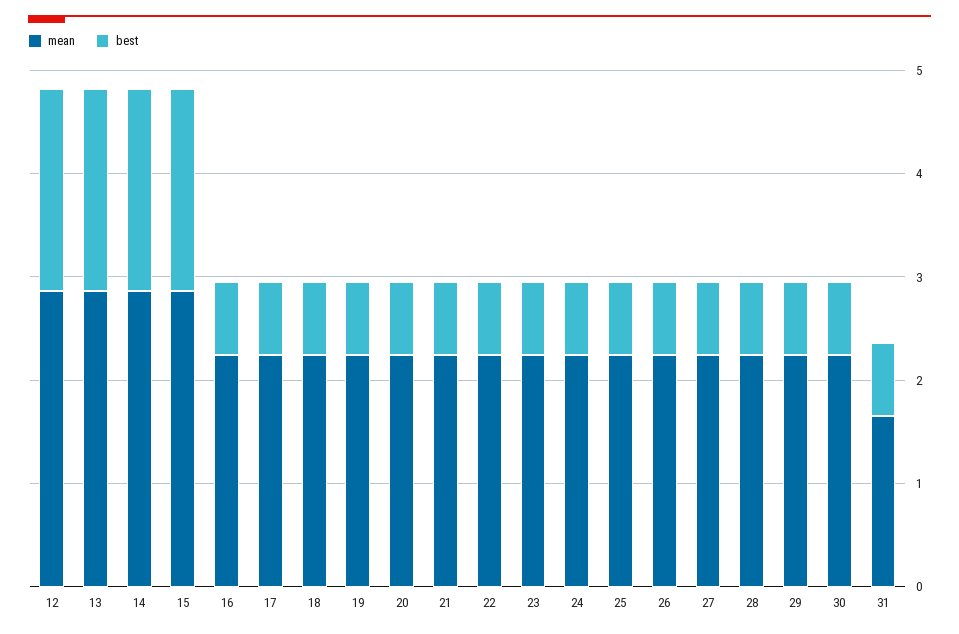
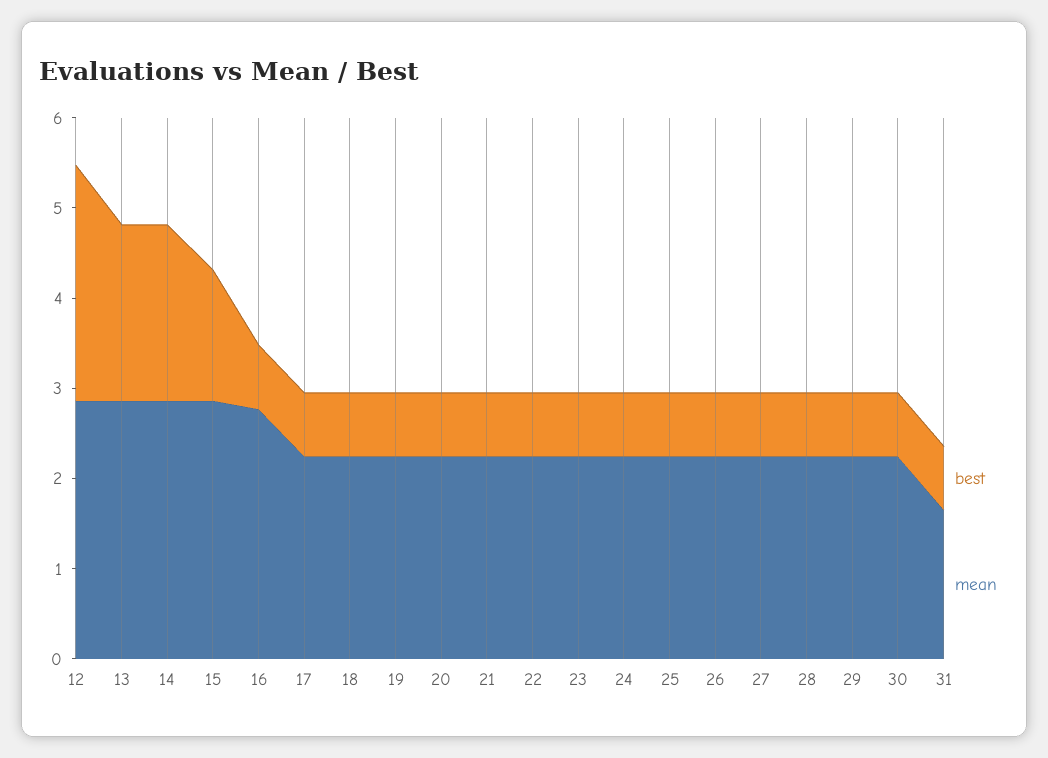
best, 12: 2 -> 2.6
best, 15: 2 -> 1.4
mean, 16: 2.2 -> 2.8

